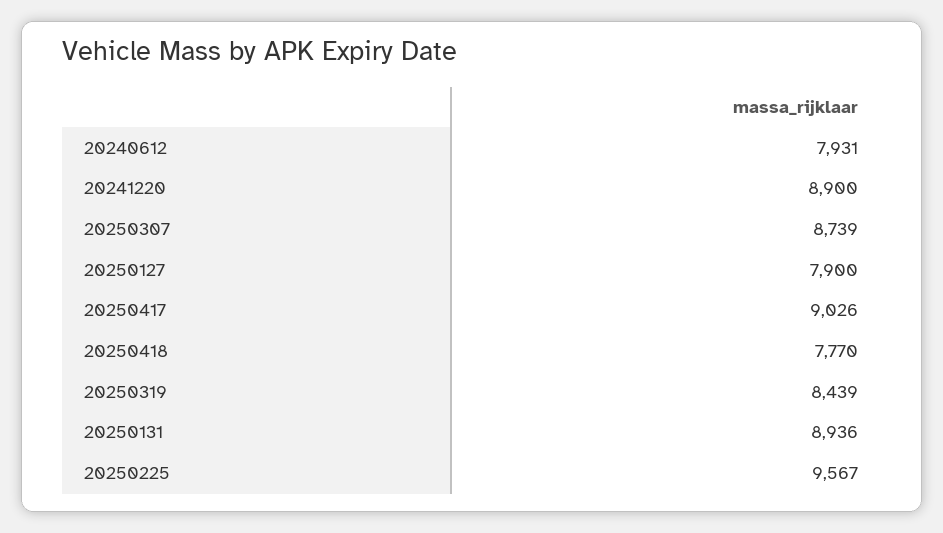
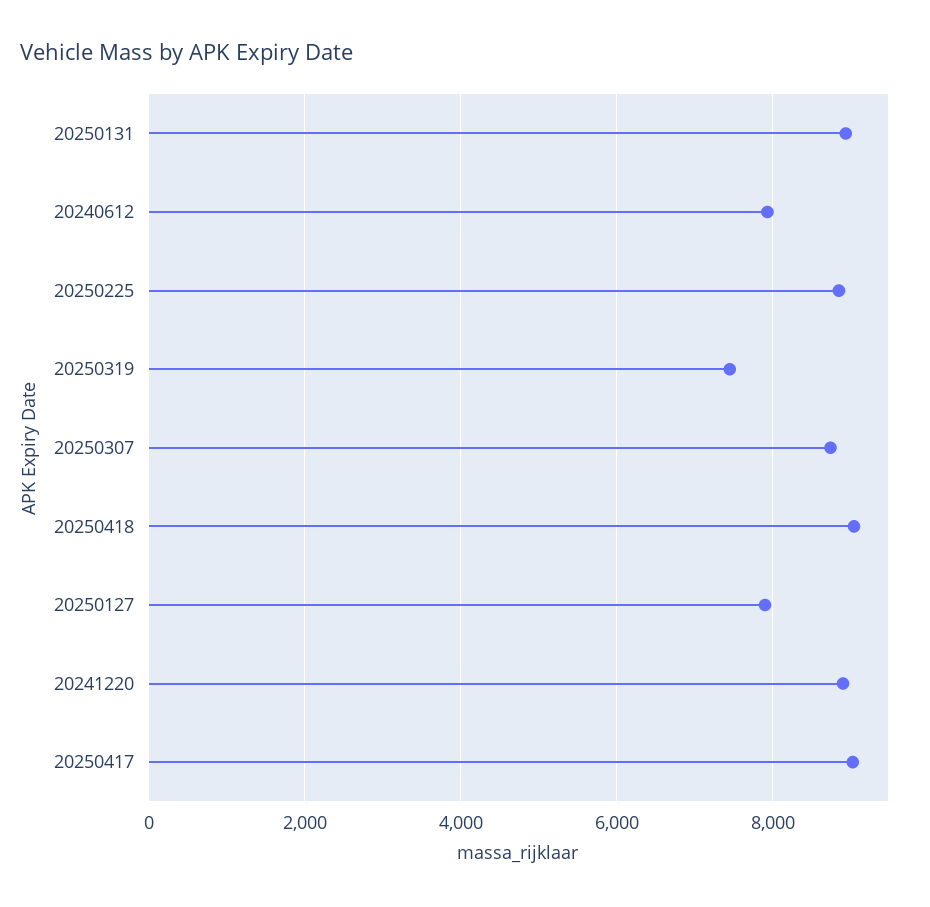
20250418: 7770 -> 9000
20250319: 8439 -> 7400
20250225: 9567 -> 8800

